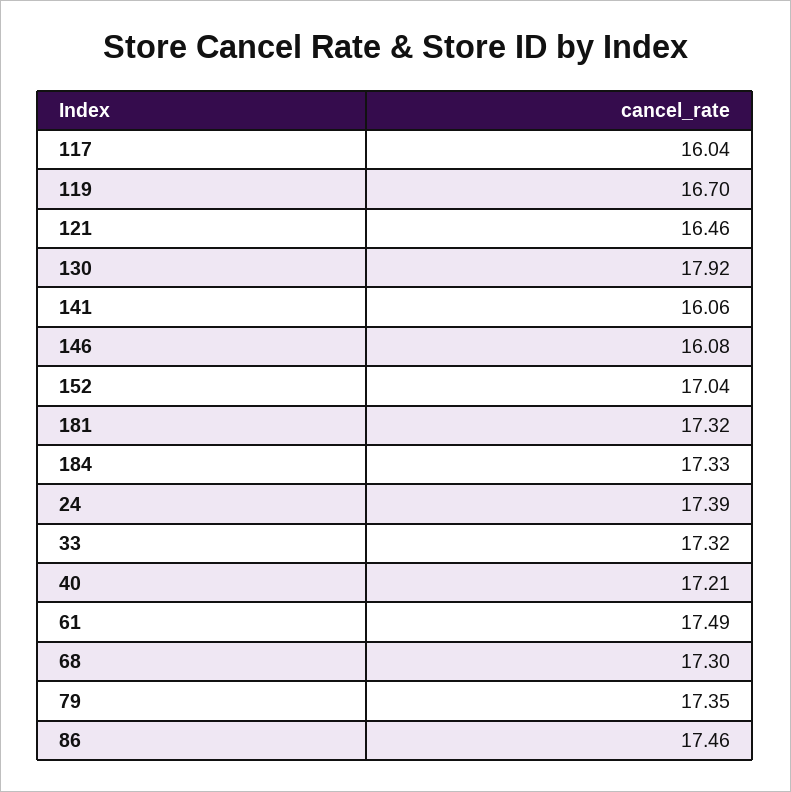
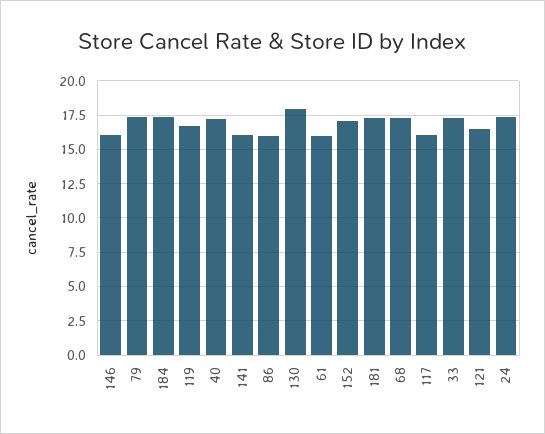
61: 17.49 -> 16
86: 17.46 -> 16

